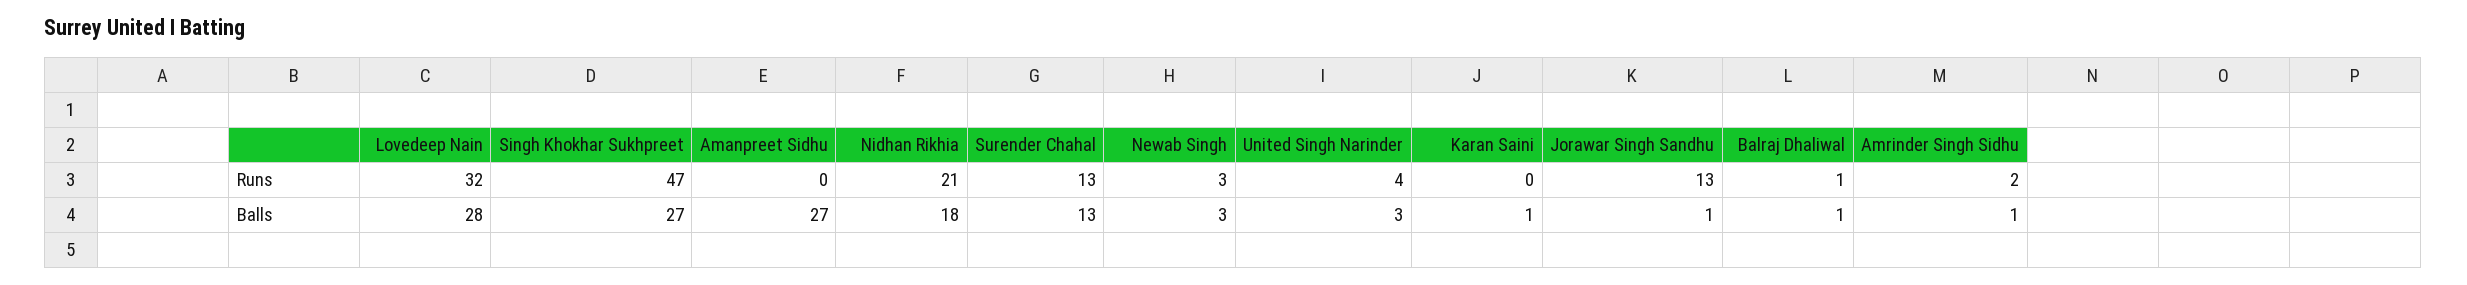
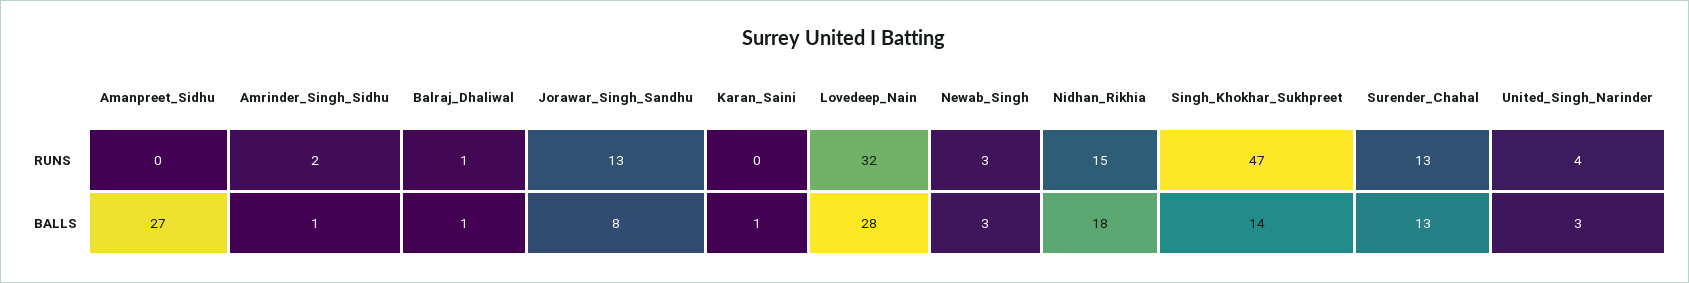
Nidhan Rikhia, Runs: 21 -> 15
Singh Khokhar Sukhpreet, Balls: 27 -> 14
Jorawar Singh Sandhu, Balls: 1 -> 8

